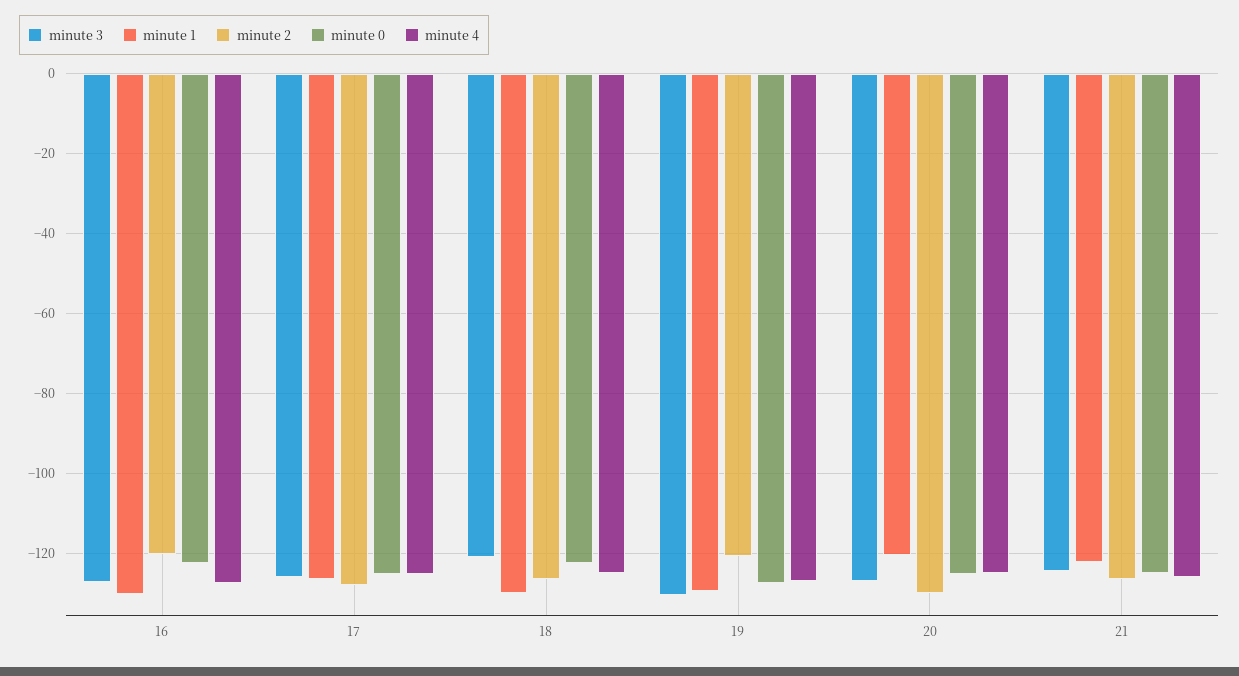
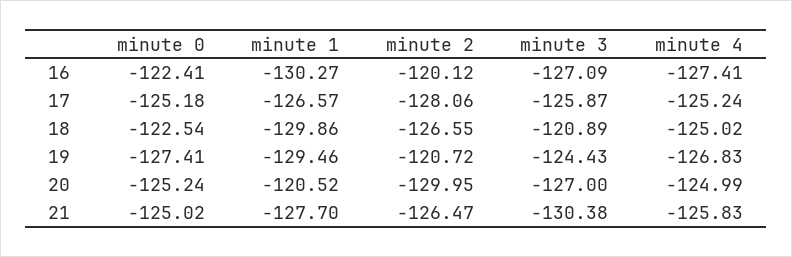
minute 3, 19: -130 -> -124.43
minute 3, 21: -124 -> -130.38
minute 1, 21: -122 -> -127.7

